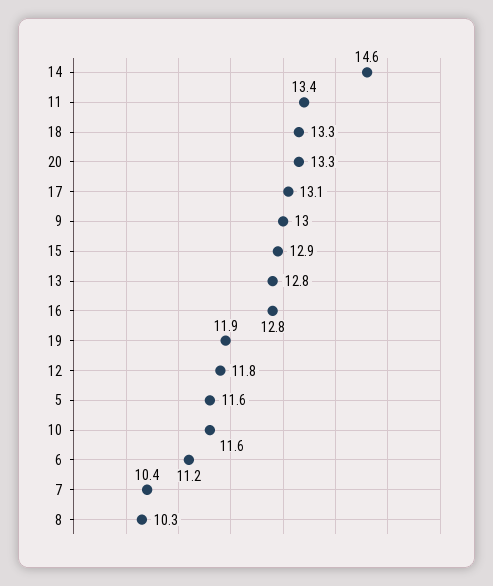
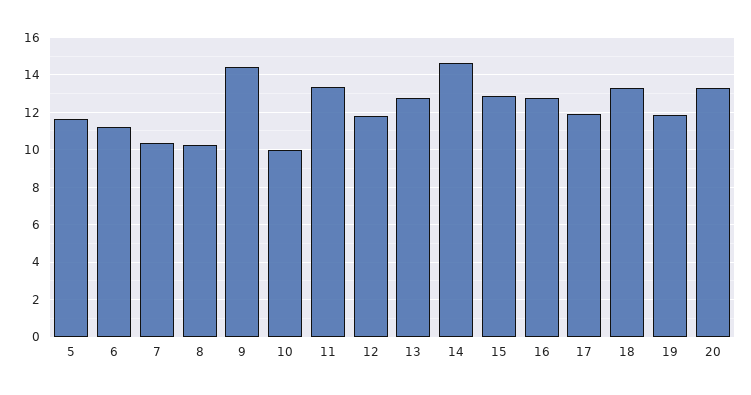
17: 13.1 -> 12
9: 13 -> 14.5
10: 11.6 -> 10

